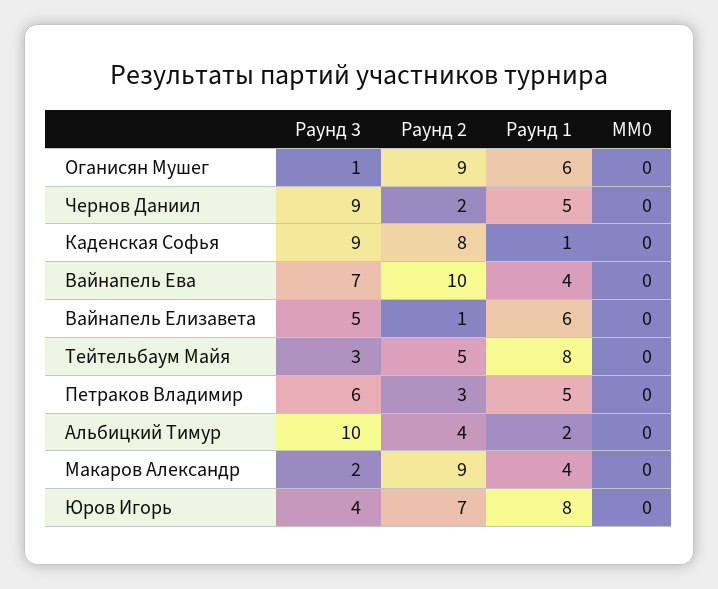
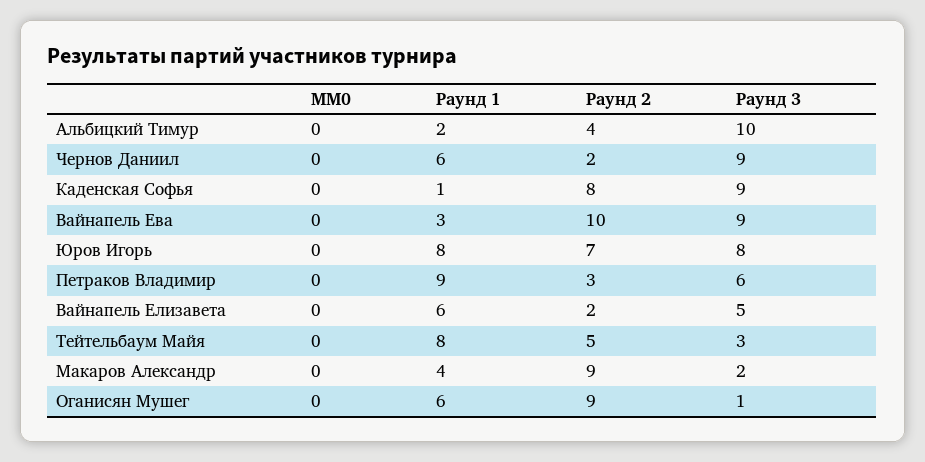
Раунд 1, Чернов Даниил: 5 -> 6
Раунд 3, Вайнапель Ева: 7 -> 9
Раунд 1, Вайнапель Ева: 4 -> 3
Раунд 2, Вайнапель Елизавета: 1 -> 2
Раунд 1, Петраков Владимир: 5 -> 9
Раунд 3, Юров Игорь: 4 -> 8

